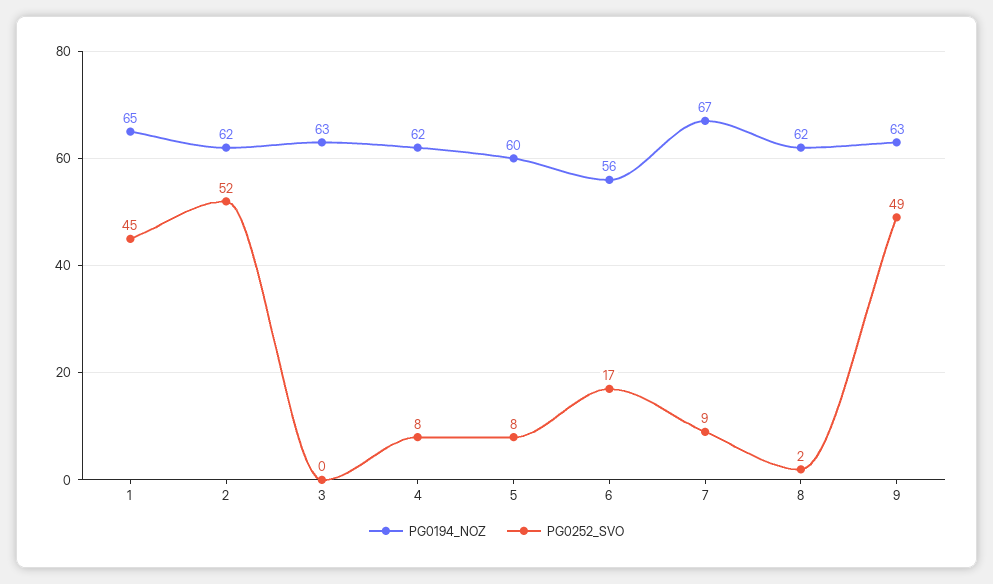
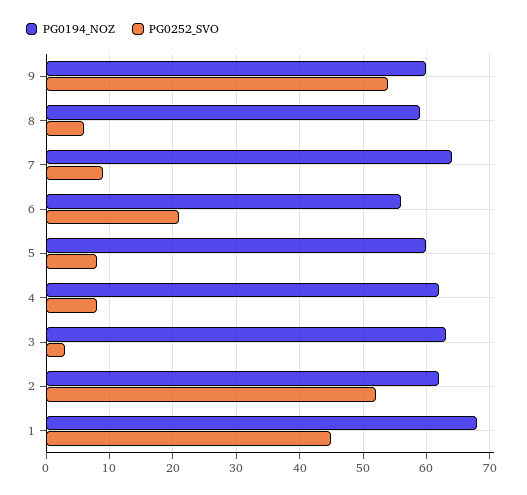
PG0194_NOZ, 1: 65 -> 68
PG0252_SVO, 3: 0 -> 3
PG0252_SVO, 6: 17 -> 21
PG0194_NOZ, 7: 67 -> 64
PG0194_NOZ, 8: 62 -> 59
PG0252_SVO, 8: 2 -> 6
PG0194_NOZ, 9: 63 -> 60
PG0252_SVO, 9: 49 -> 54

